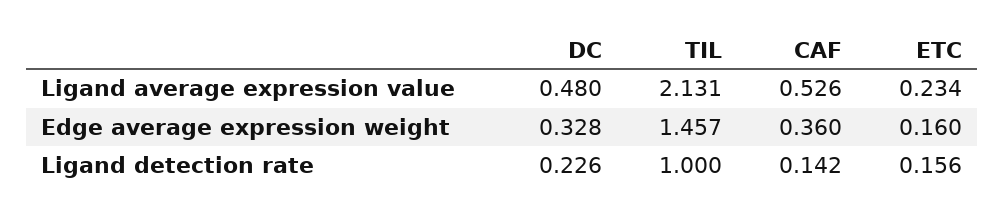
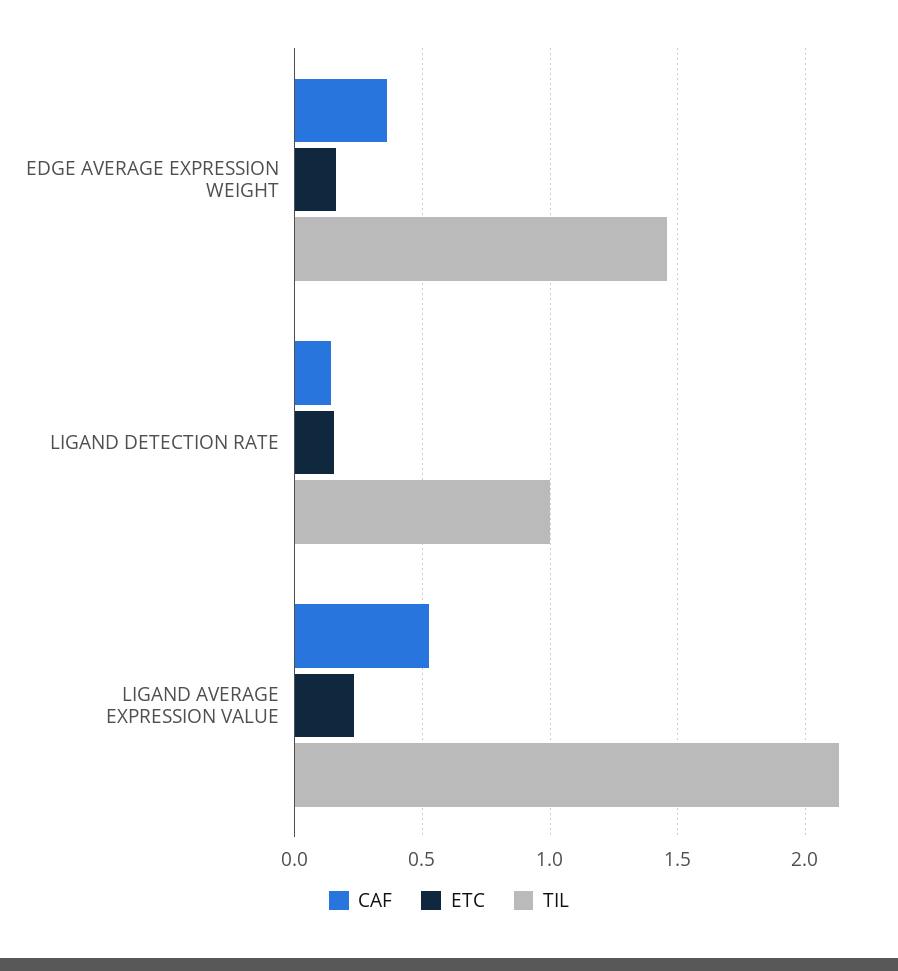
DC, Ligand average expression value: 0.48 -> none
DC, Edge average expression weight: 0.328 -> none
DC, Ligand detection rate: 0.226 -> none

